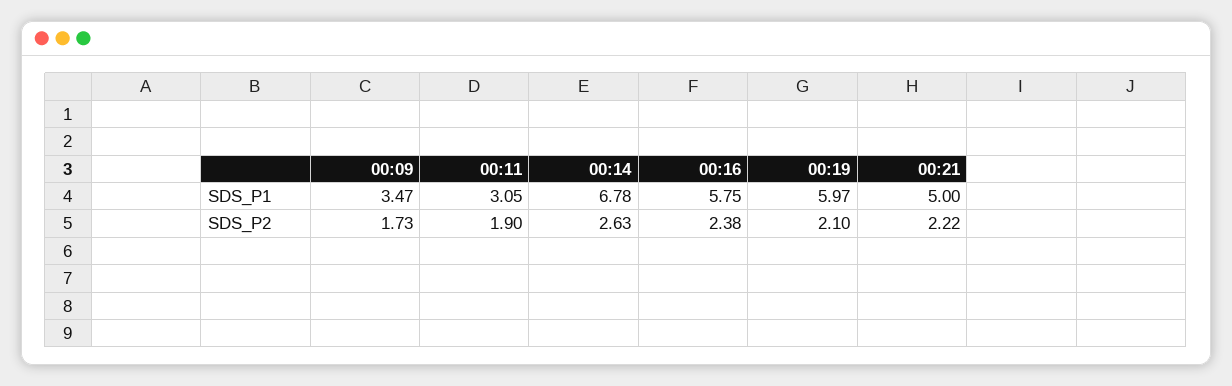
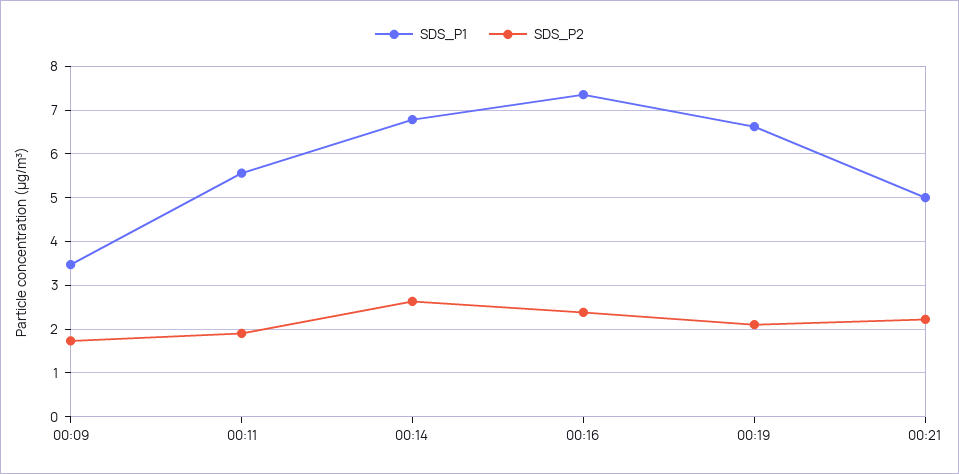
SDS_P1, 00:11: 3.05 -> 5.6
SDS_P1, 00:16: 5.75 -> 7.4
SDS_P1, 00:19: 5.97 -> 6.6

